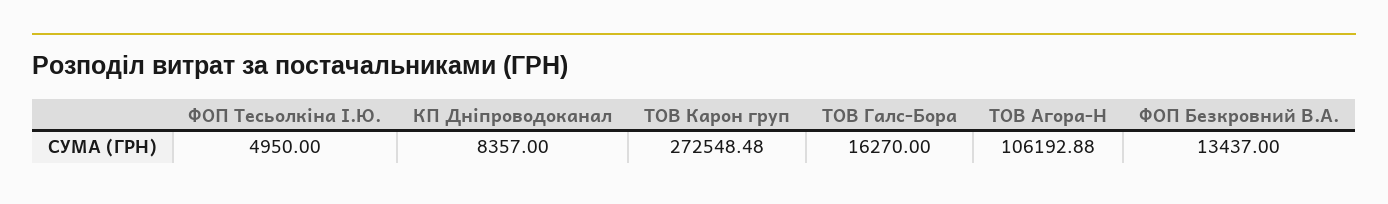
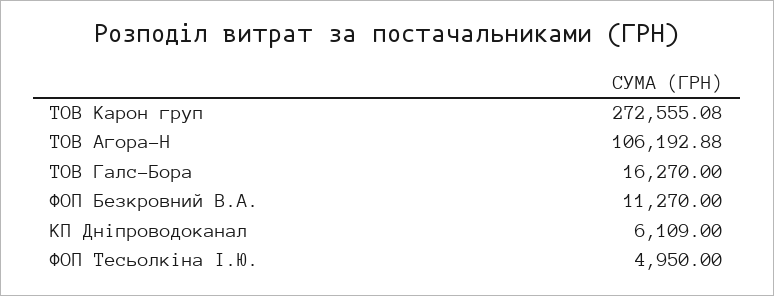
КП Дніпроводоканал: 8357 -> 6109
ТОВ Карон груп: 272548.48 -> 272555.08
ФОП Безкровний В.А.: 13437 -> 11270

